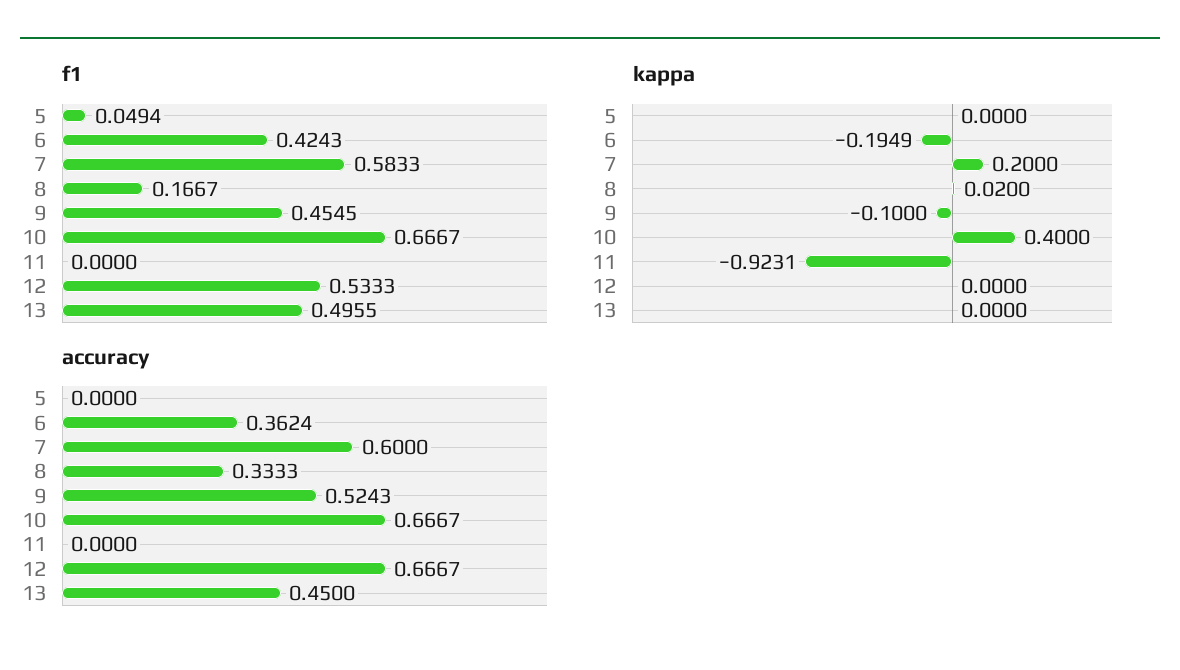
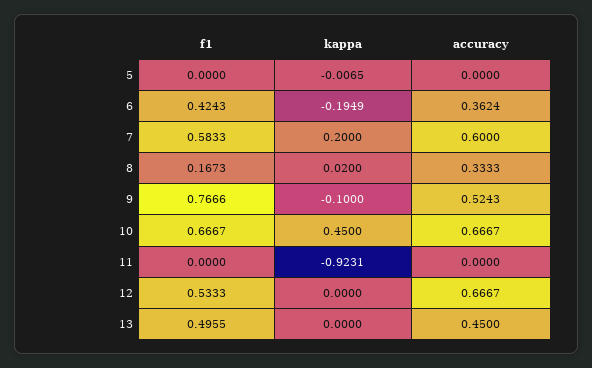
f1, 5: 0.0494 -> 0
f1, 8: 0.1667 -> 0.1673
f1, 9: 0.4545 -> 0.7666
kappa, 5: 0 -> -0.0065
kappa, 10: 0.4 -> 0.45

